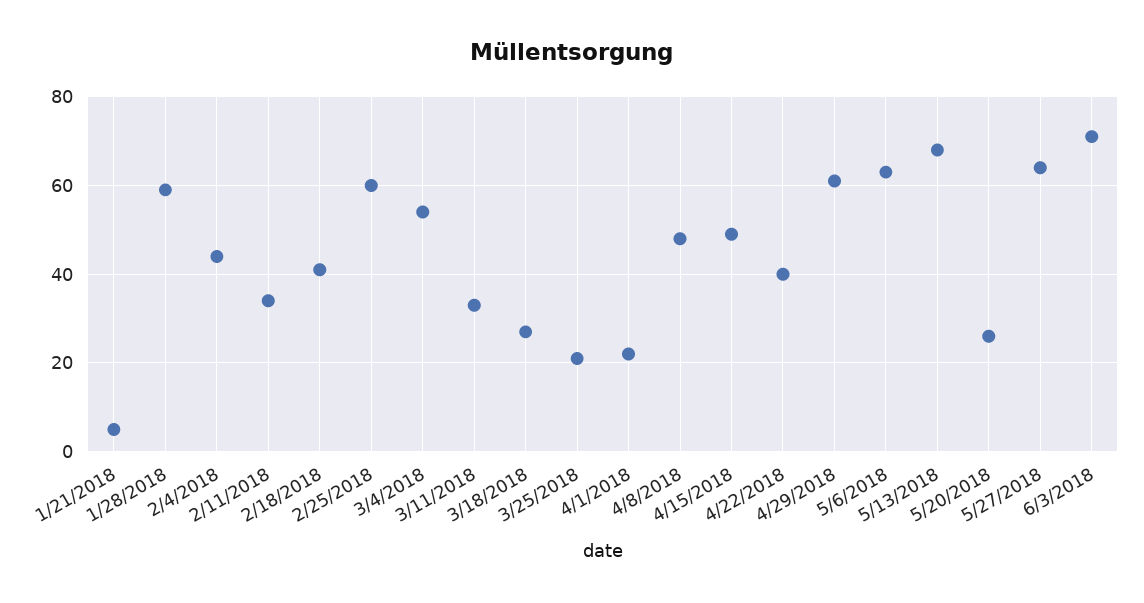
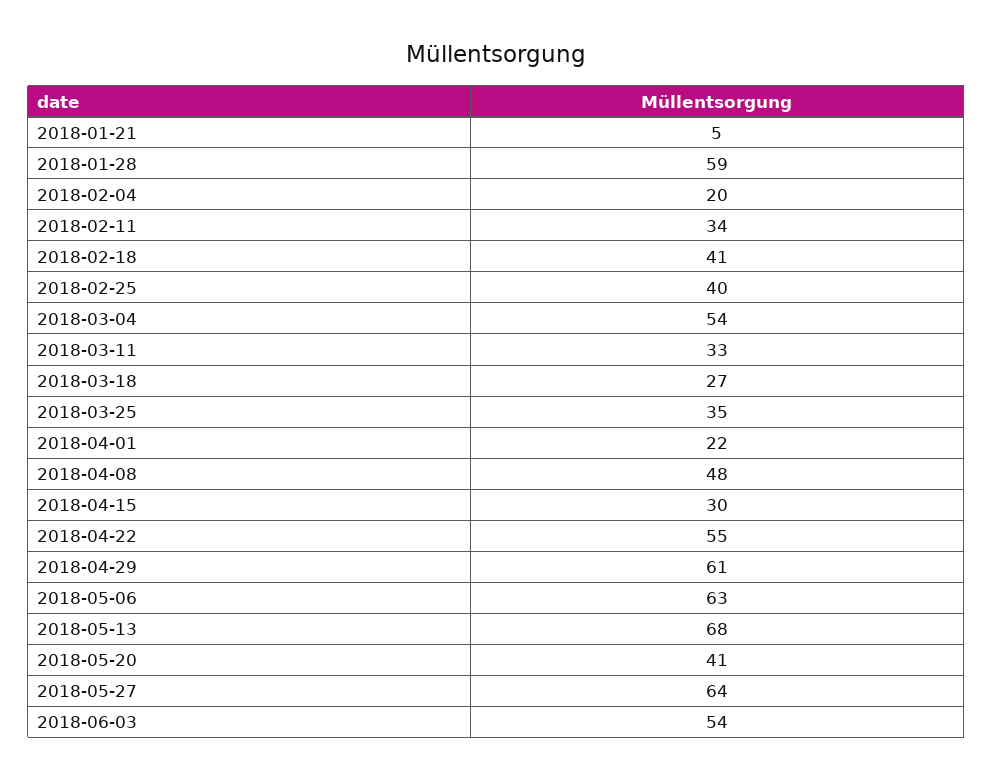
2/4/2018: 45 -> 20
2/25/2018: 60 -> 40
3/25/2018: 20 -> 35
4/15/2018: 50 -> 30
4/22/2018: 40 -> 55
5/20/2018: 25 -> 41
6/3/2018: 70 -> 54

